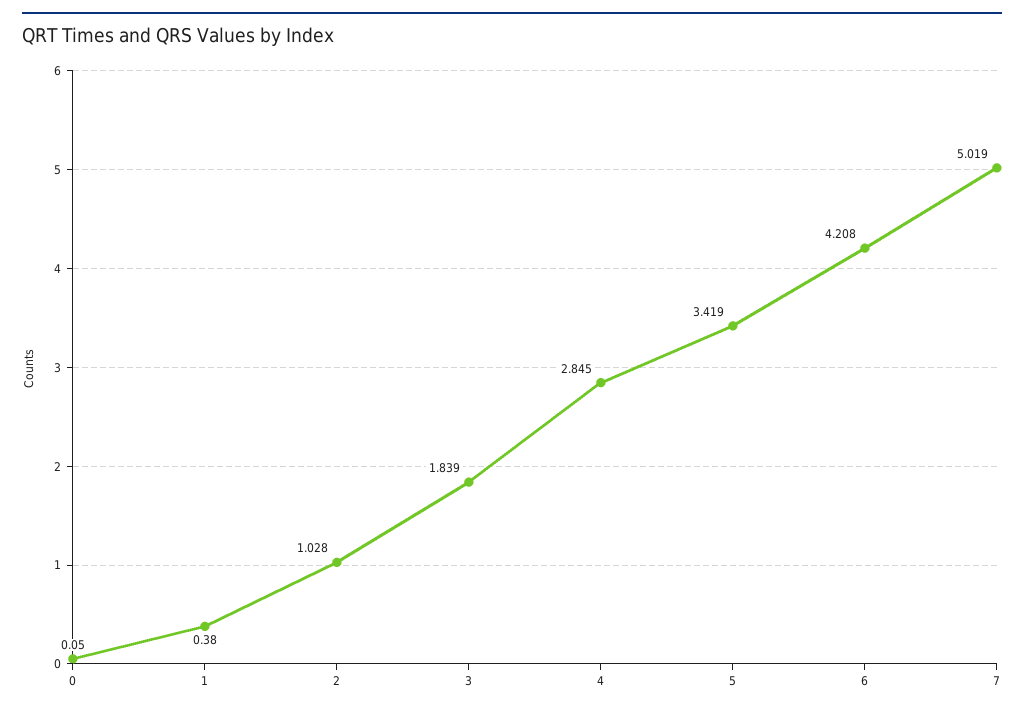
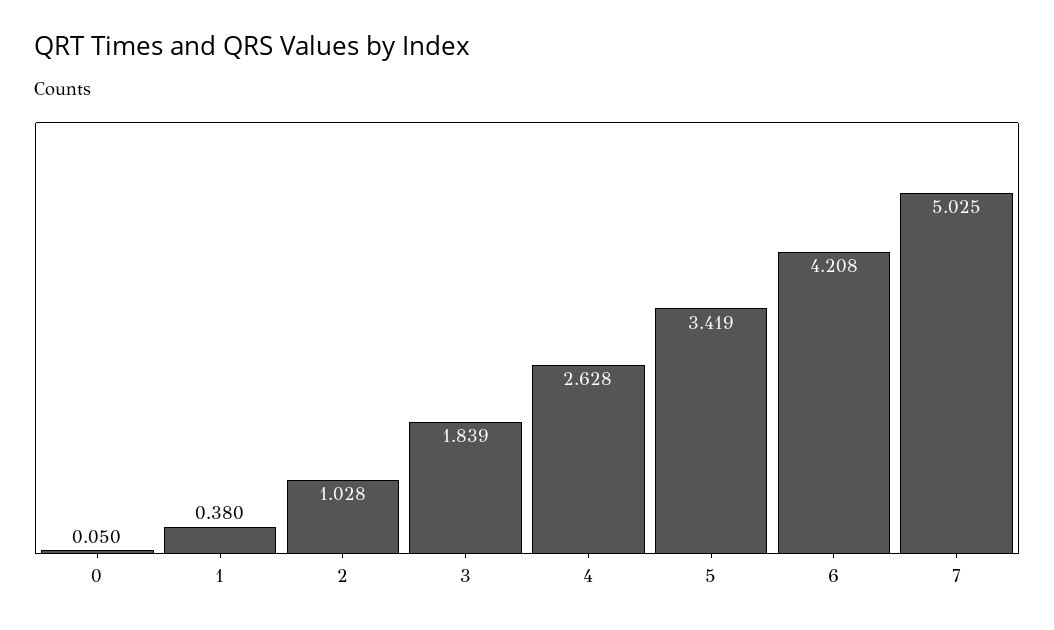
4: 2.845 -> 2.628
7: 5.019 -> 5.025

